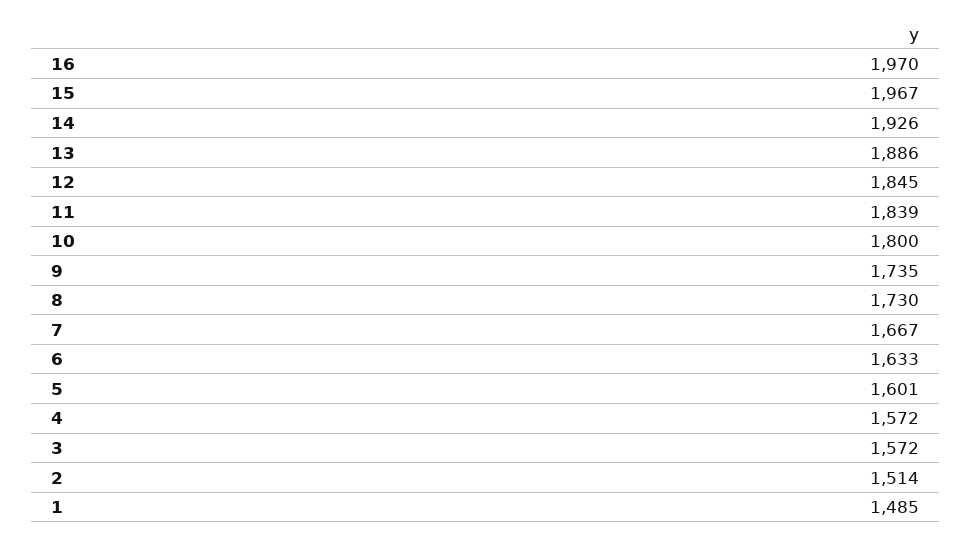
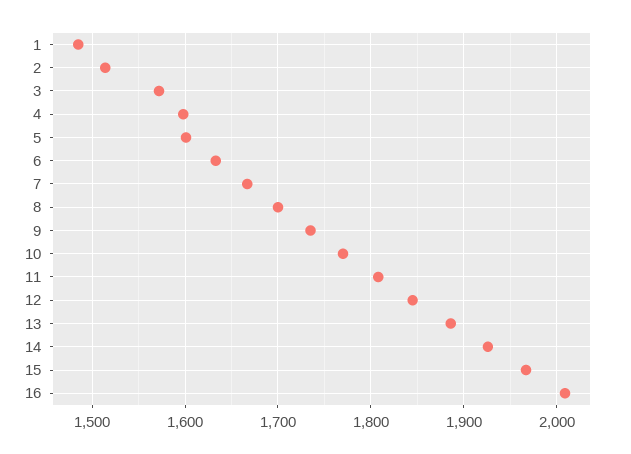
16: 1970 -> 2010
11: 1839 -> 1810
10: 1800 -> 1770
8: 1730 -> 1700
4: 1572 -> 1600

